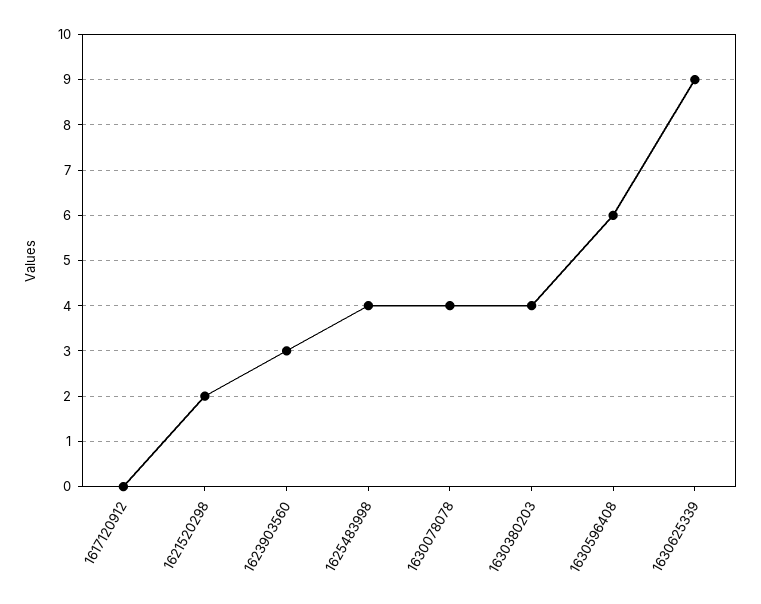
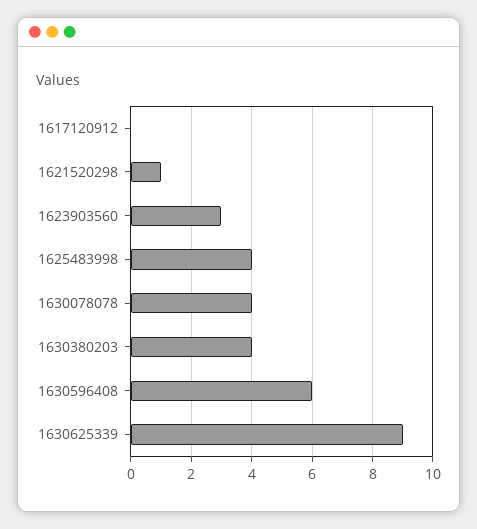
1621520298: 2 -> 1

